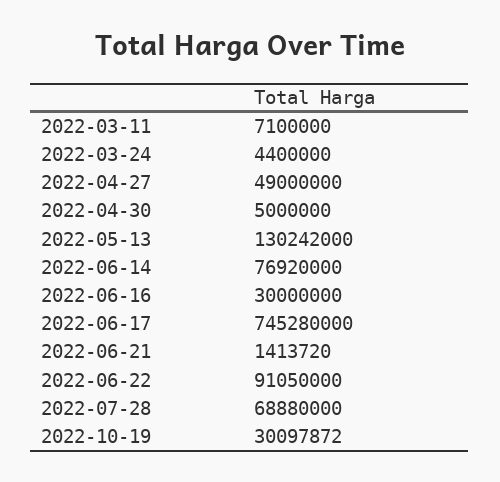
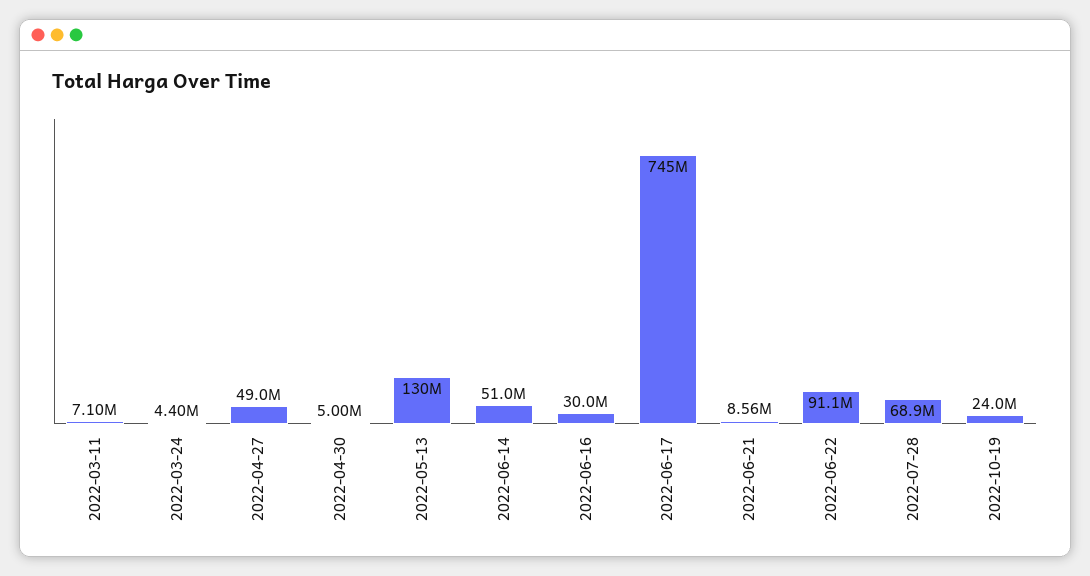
2022-06-14: 76920000 -> 51000000
2022-06-21: 1413720 -> 8560000
2022-10-19: 30097872 -> 24000000

